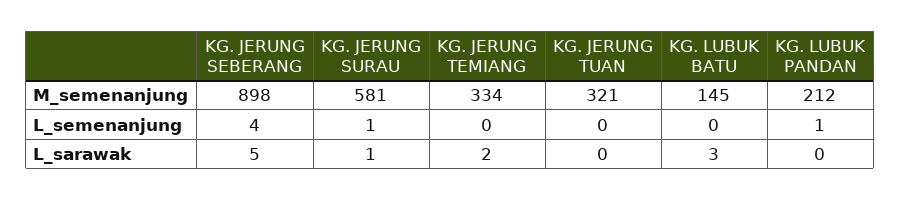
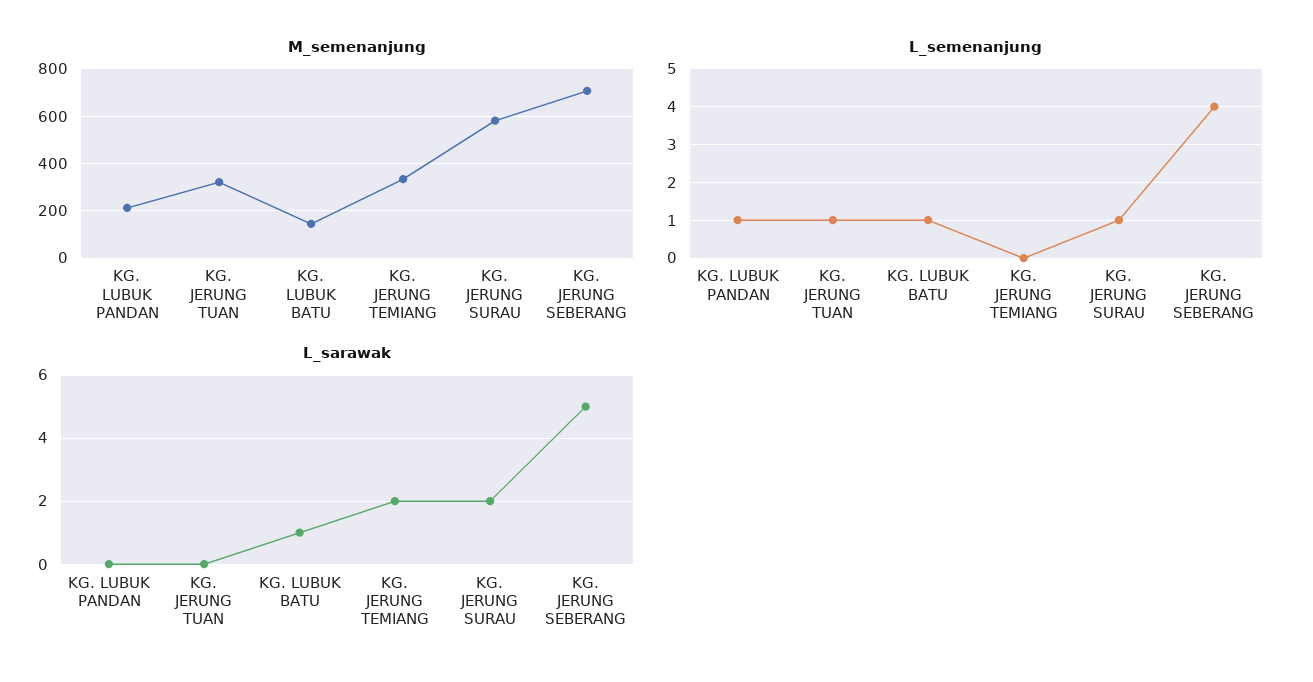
M_semenanjung, KG. JERUNG SEBERANG: 898 -> 700
L_semenanjung, KG. JERUNG TUAN: 0 -> 1
L_semenanjung, KG. LUBUK BATU: 0 -> 1
L_sarawak, KG. JERUNG SURAU: 1 -> 2
L_sarawak, KG. LUBUK BATU: 3 -> 1

